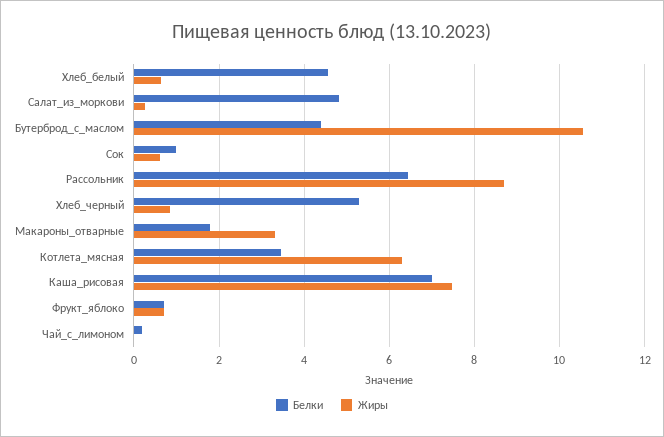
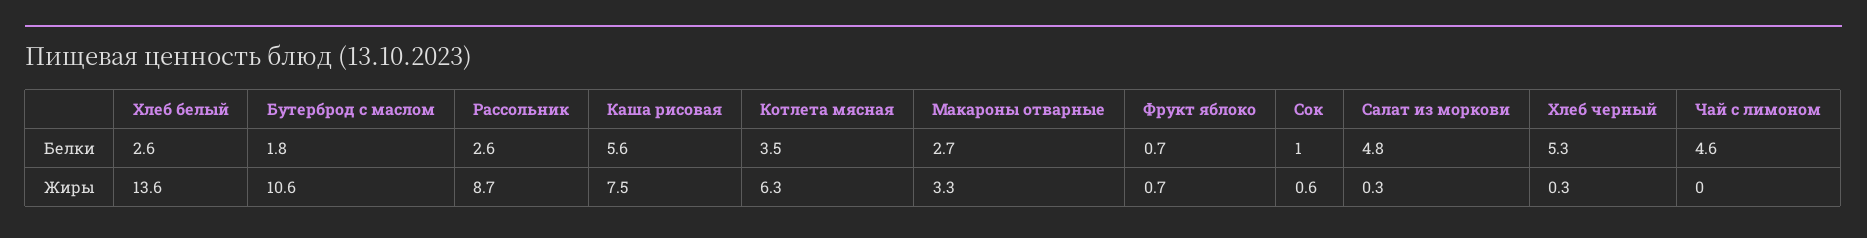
Белки, Хлеб_белый: 4.6 -> 2.6
Жиры, Хлеб_белый: 0.6 -> 13.6
Белки, Бутерброд_с_маслом: 4.4 -> 1.8
Белки, Рассольник: 6.4 -> 2.6
Жиры, Хлеб_черный: 0.8 -> 0.3
Белки, Макароны_отварные: 1.8 -> 2.7
Белки, Каша_рисовая: 7 -> 5.6
Белки, Чай_с_лимоном: 0.2 -> 4.6

